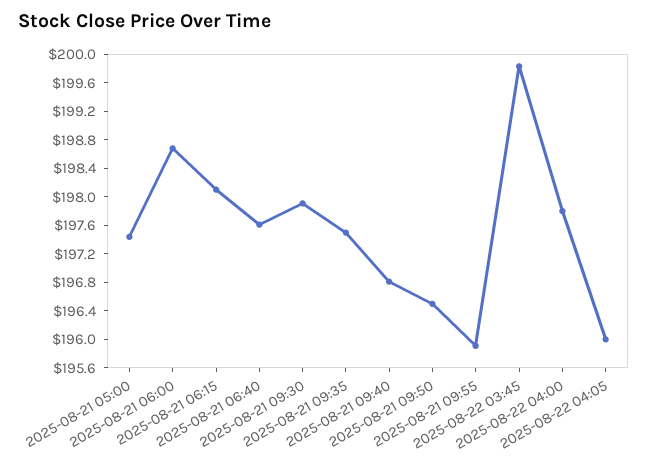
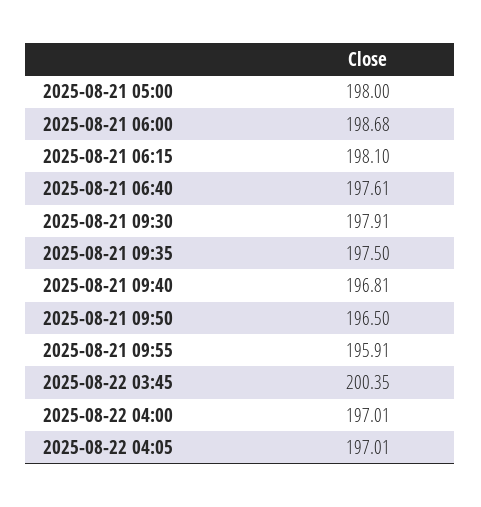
2025-08-21 05:00: 197.4 -> 198
2025-08-22 03:45: 199.8 -> 200.35
2025-08-22 04:00: 197.8 -> 197.01
2025-08-22 04:05: 196 -> 197.01

